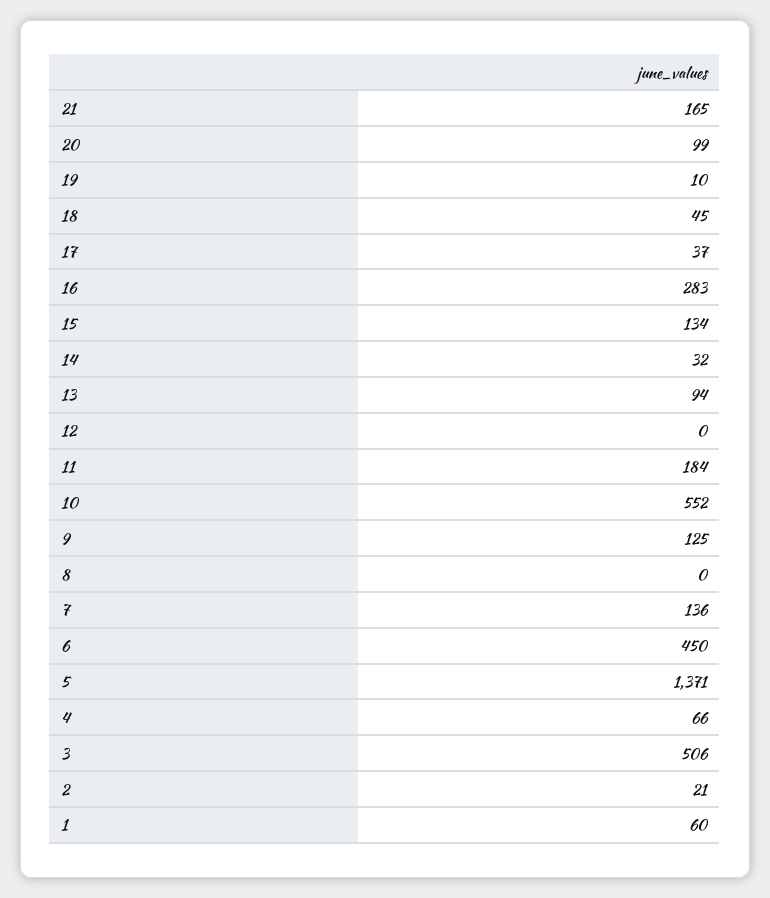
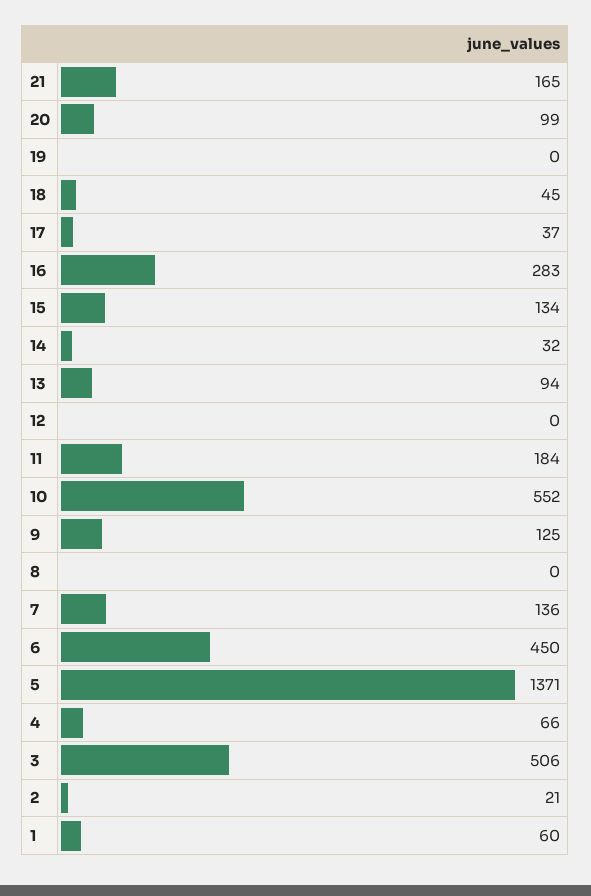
19: 10 -> 0

